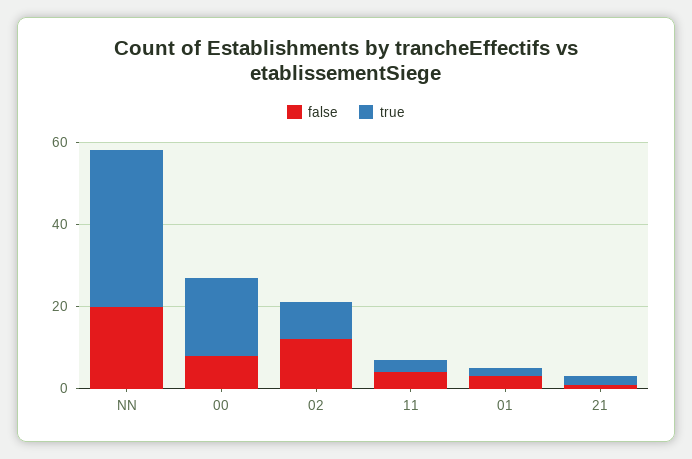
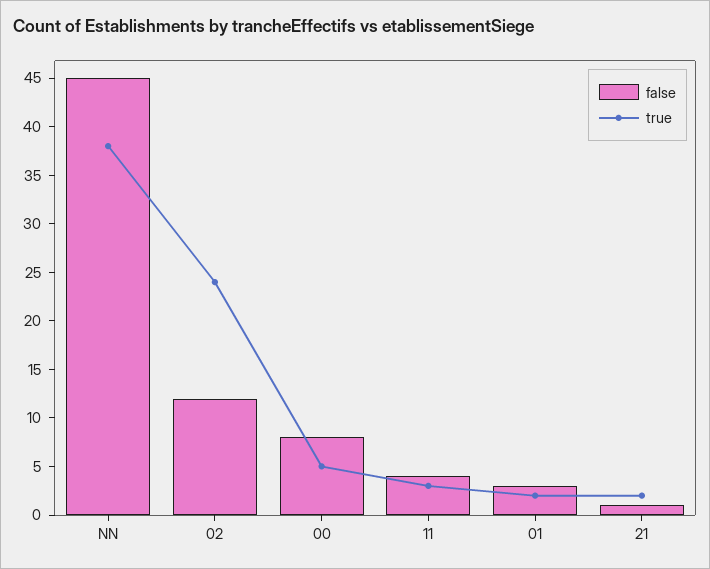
false, NN: 20 -> 45
true, 00: 20 -> 5
true, 02: 10 -> 24

